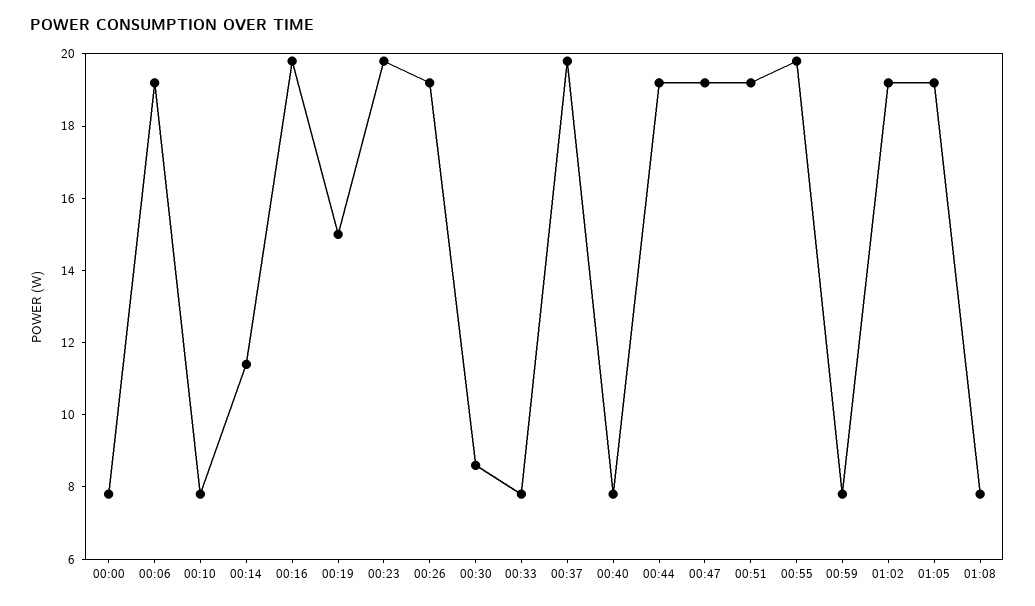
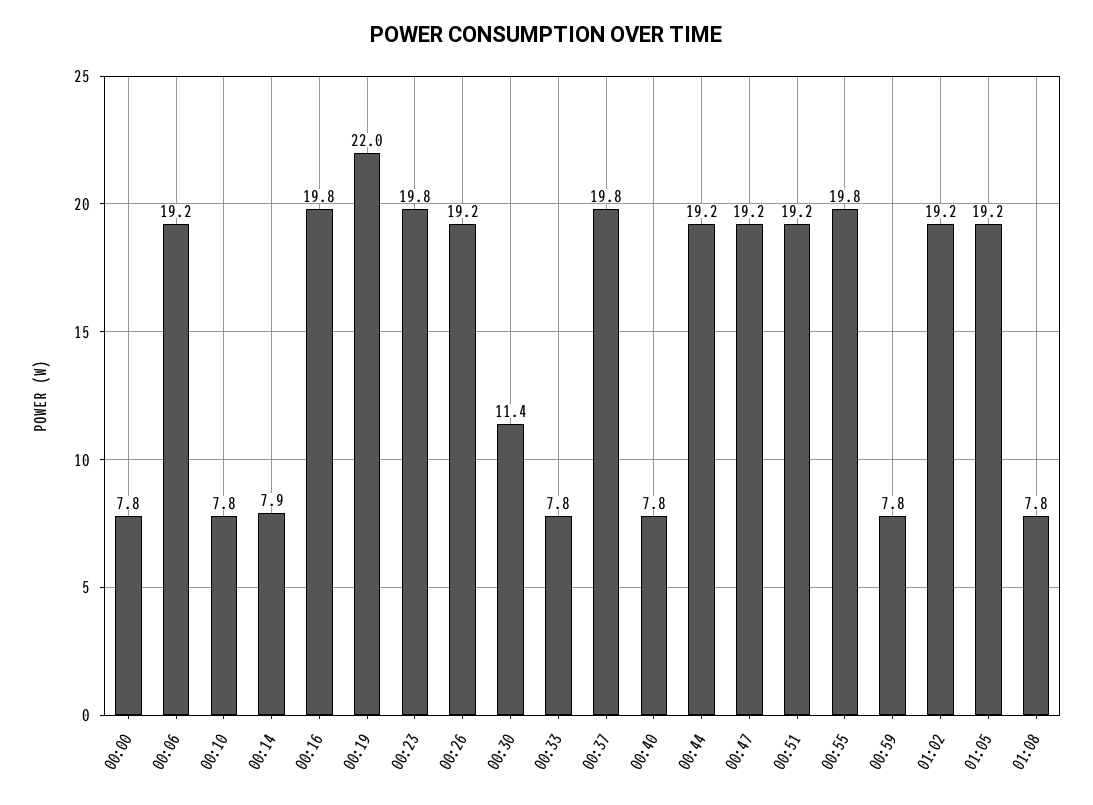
00:14: 11.5 -> 7.9
00:19: 15 -> 22
00:30: 8.5 -> 11.4

